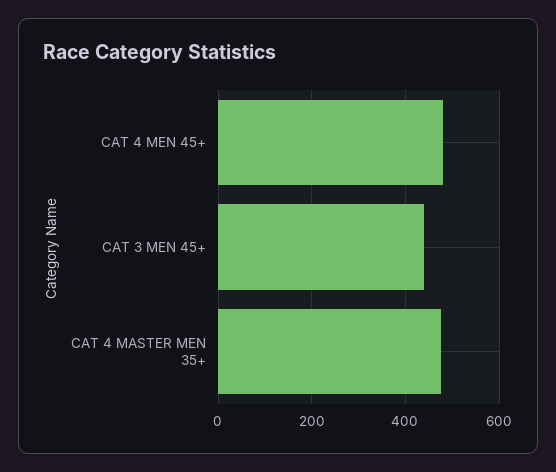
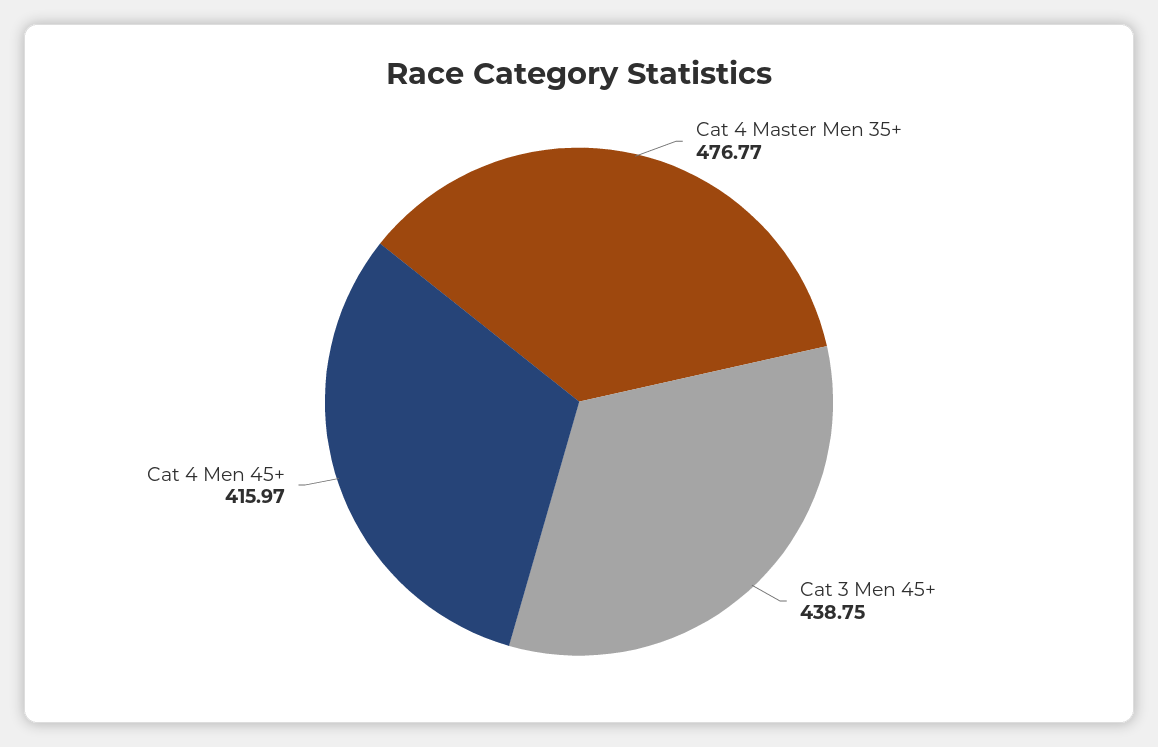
CAT 4 MEN 45+: 480 -> 415.97

